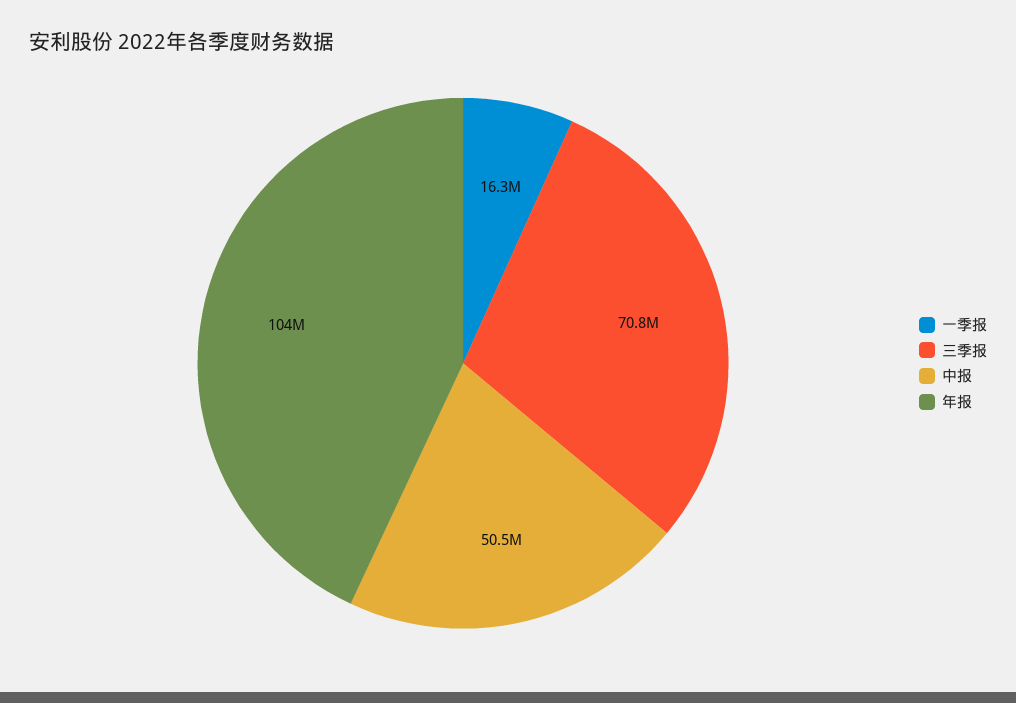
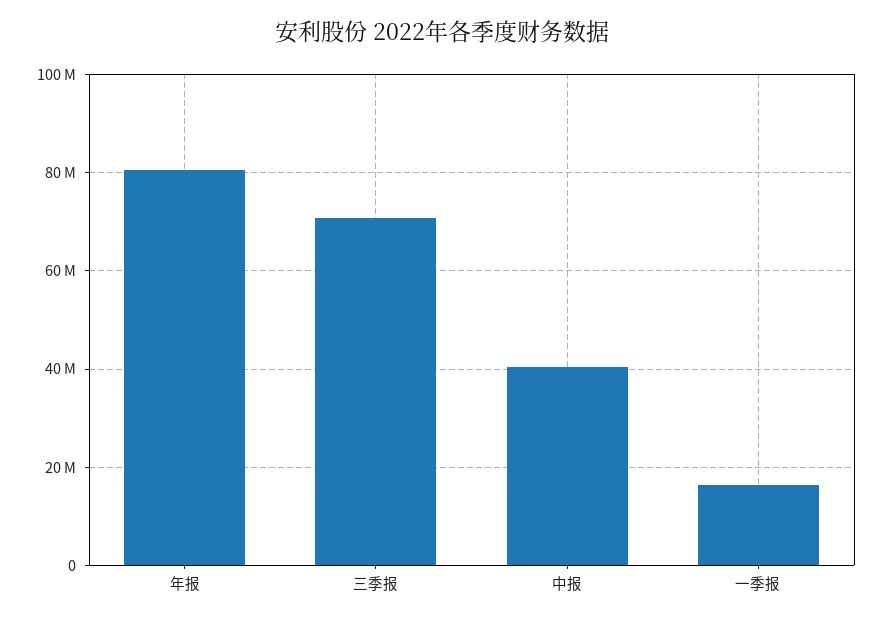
中报: 50500000 -> 40000000
年报: 104000000 -> 80000000

